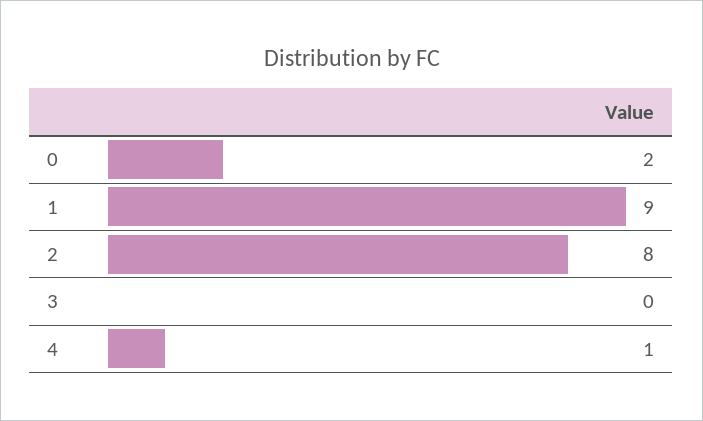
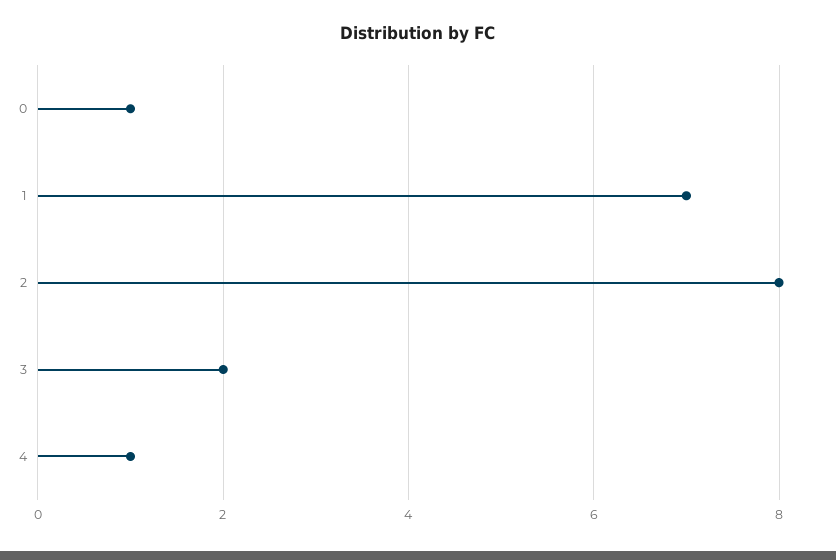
0: 2 -> 1
1: 9 -> 7
3: 0 -> 2

